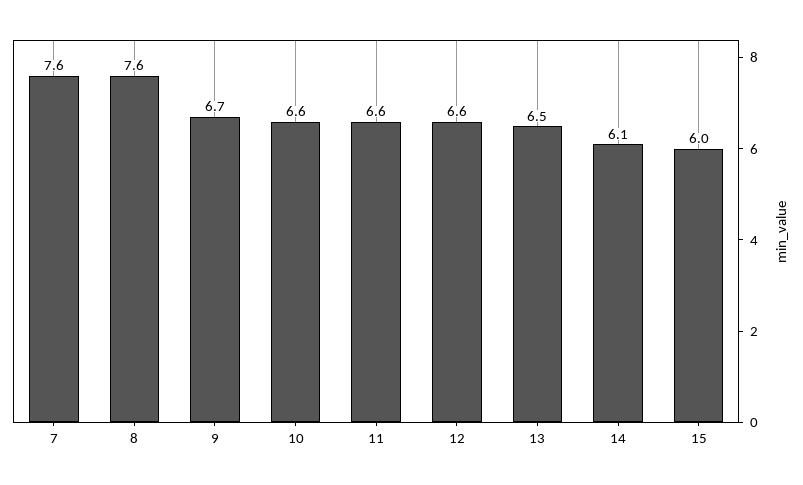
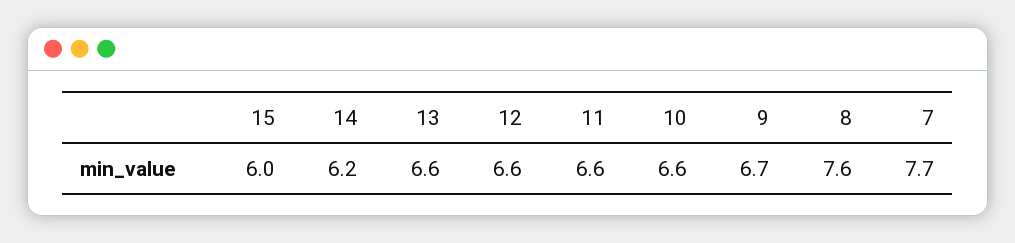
7: 7.6 -> 7.7
13: 6.5 -> 6.6
14: 6.1 -> 6.2

